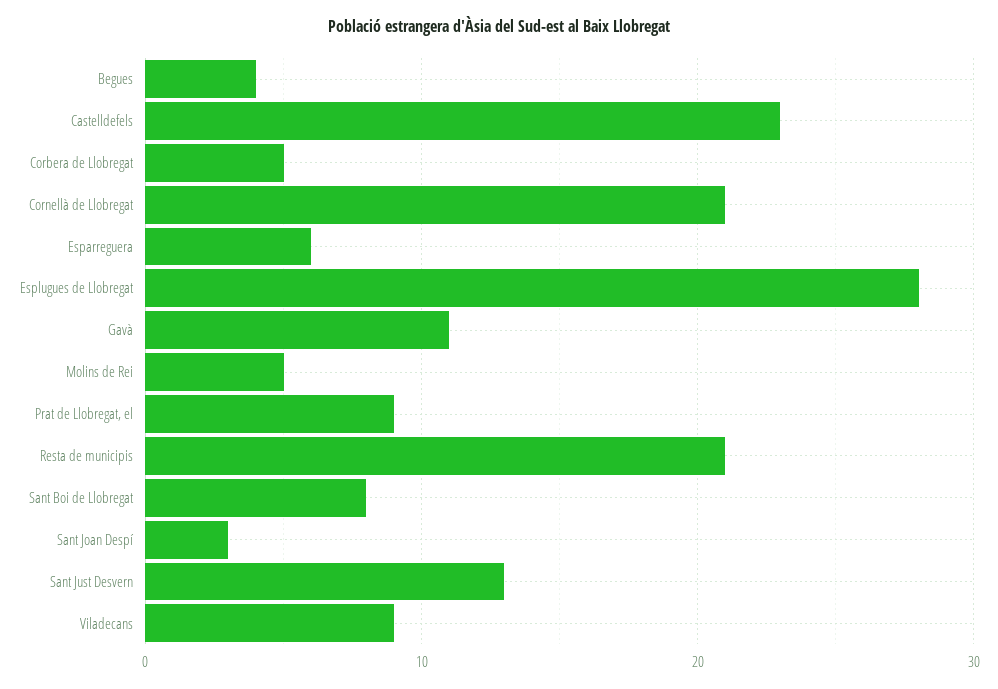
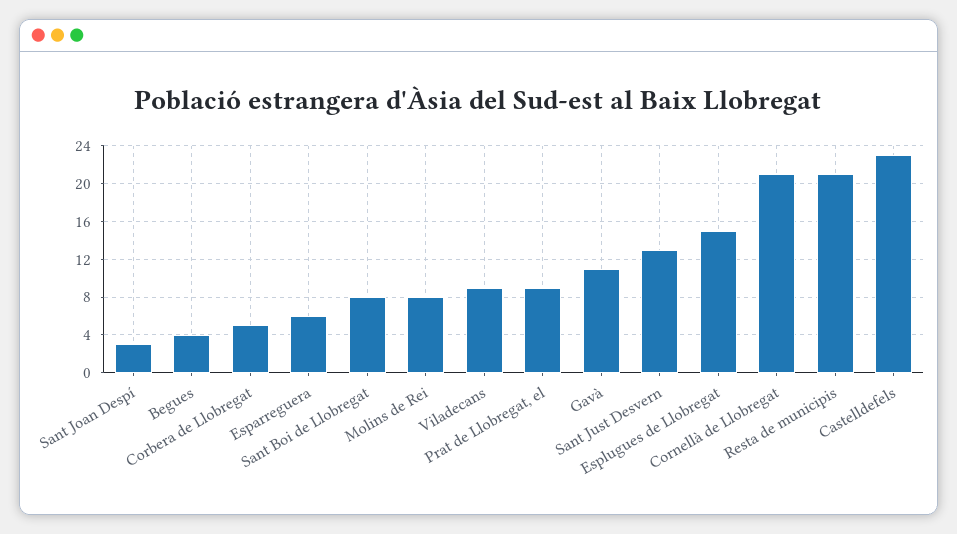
Esplugues de Llobregat: 28 -> 15
Molins de Rei: 5 -> 8

